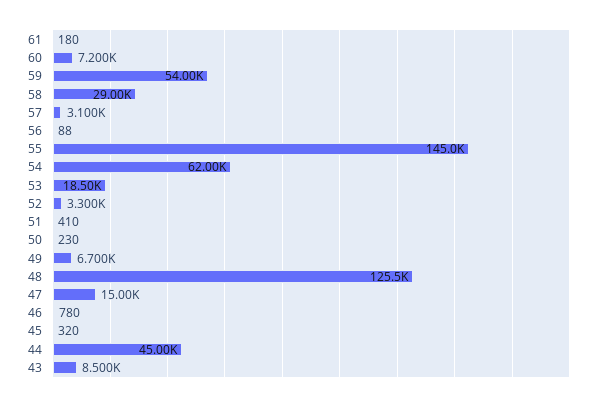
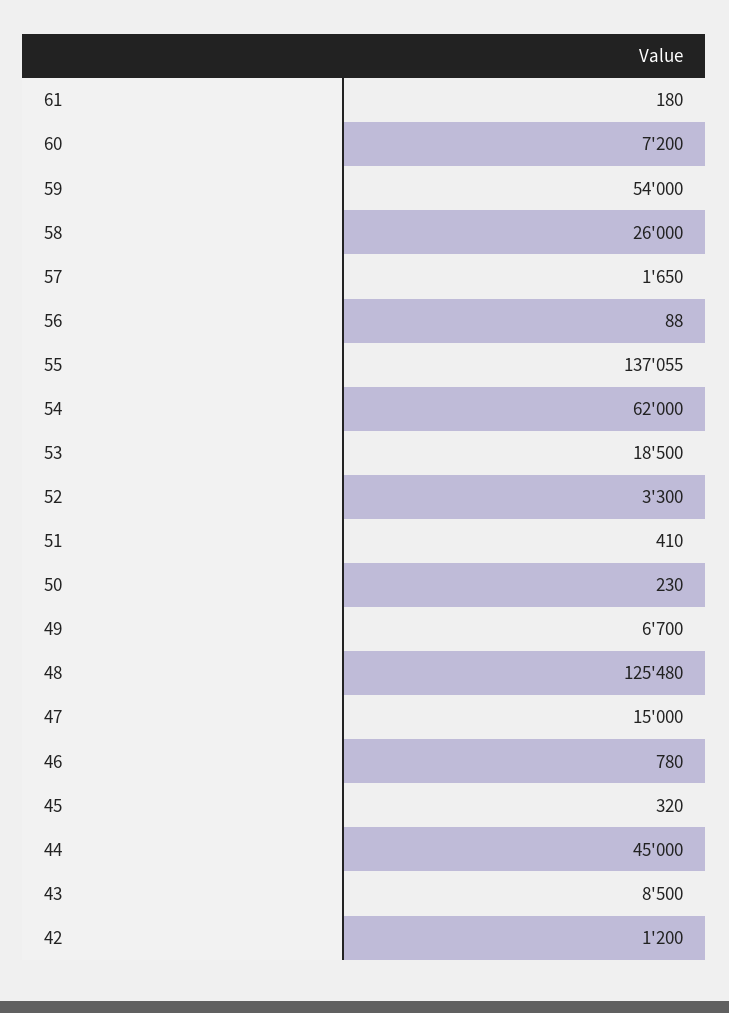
58: 29000 -> 26000
57: 3100 -> 1650
55: 145000 -> 137055
42: none -> 1200

